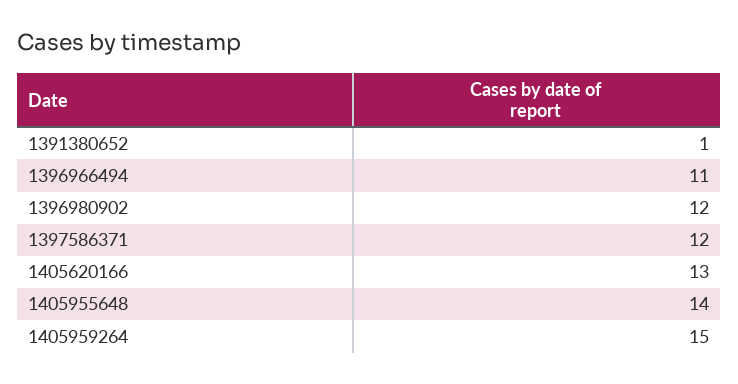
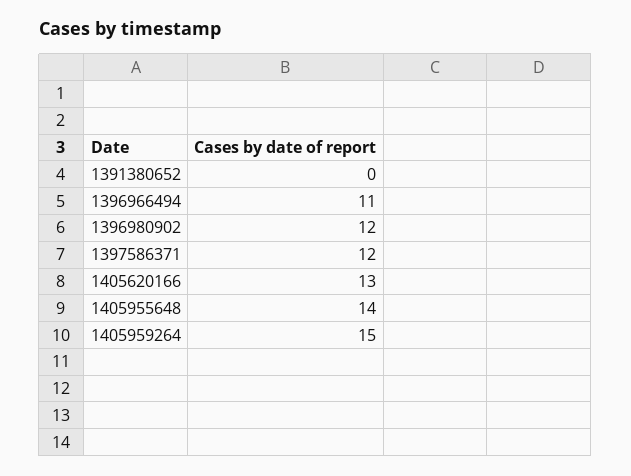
1391380652: 1 -> 0

